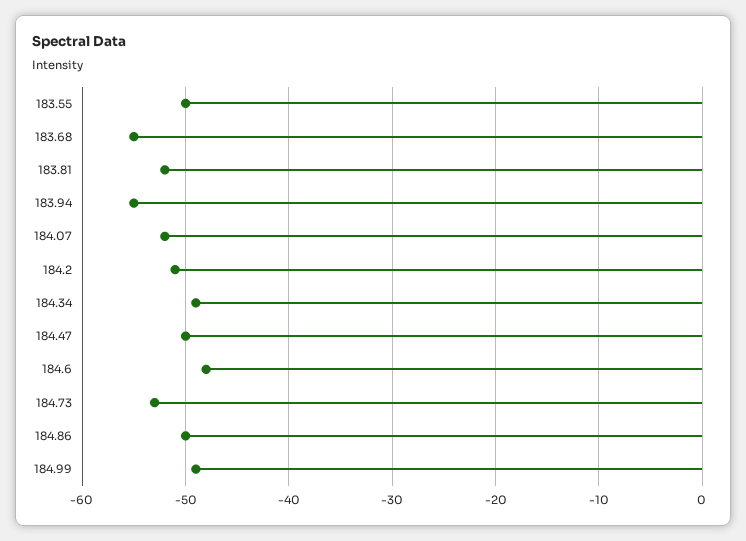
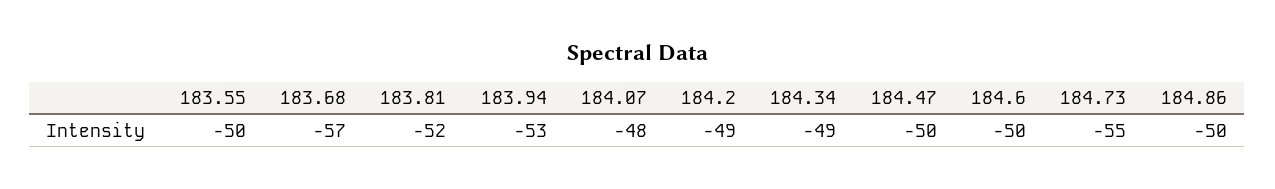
183.68: -55 -> -57
183.94: -55 -> -53
184.07: -52 -> -48
184.2: -51 -> -49
184.6: -48 -> -50
184.73: -53 -> -55
184.99: -49 -> none

